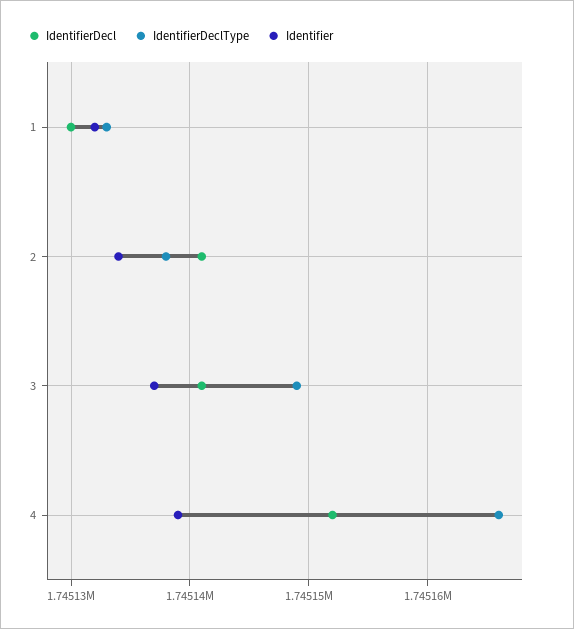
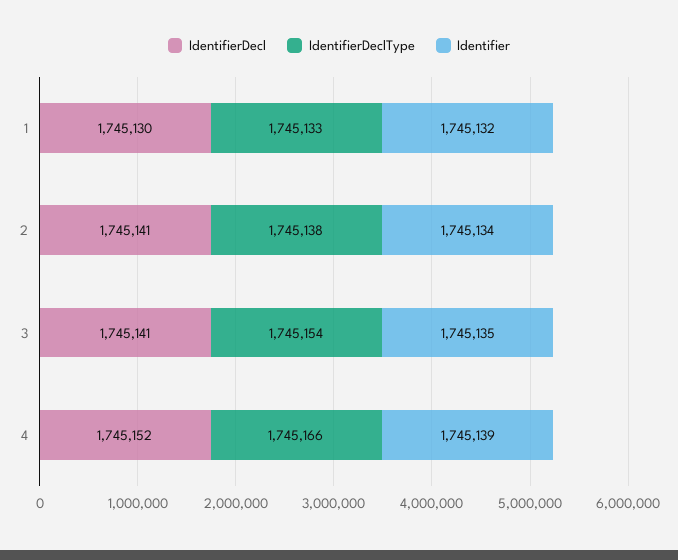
IdentifierDeclType, 3: 1745149 -> 1745154
Identifier, 3: 1745137 -> 1745135

